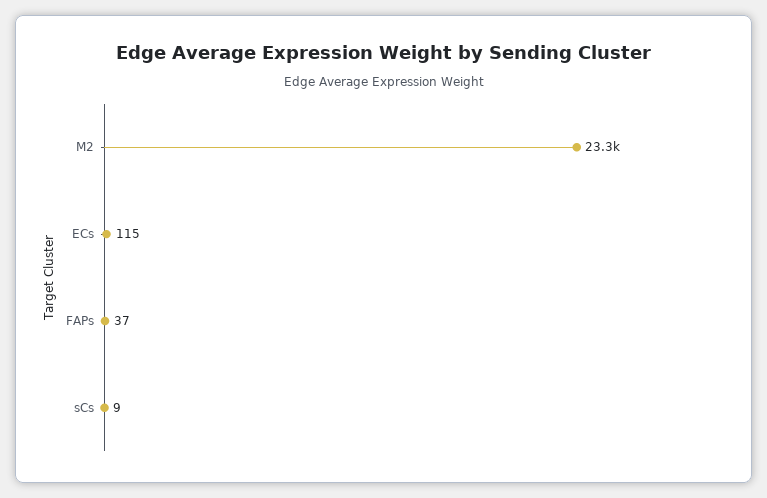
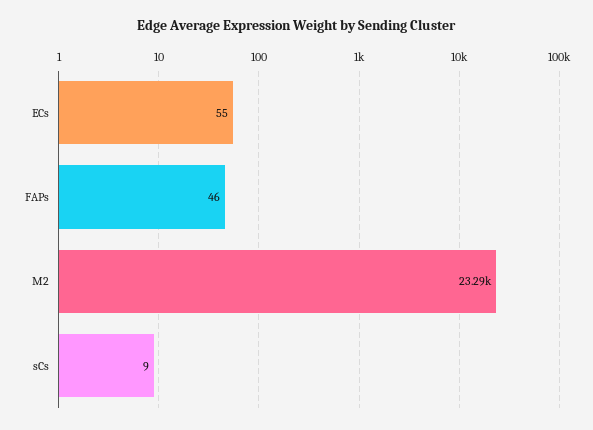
ECs: 115 -> 55
FAPs: 37 -> 46

